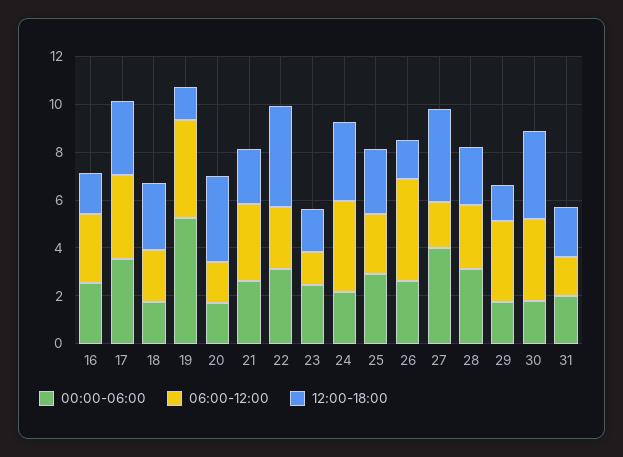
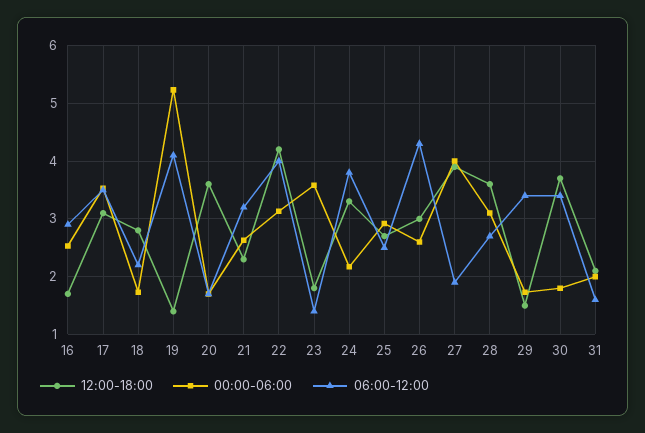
06:00-12:00, 22: 2.5 -> 4
00:00-06:00, 23: 2.5 -> 3.6
12:00-18:00, 26: 1.5 -> 3
12:00-18:00, 28: 2.5 -> 3.6

